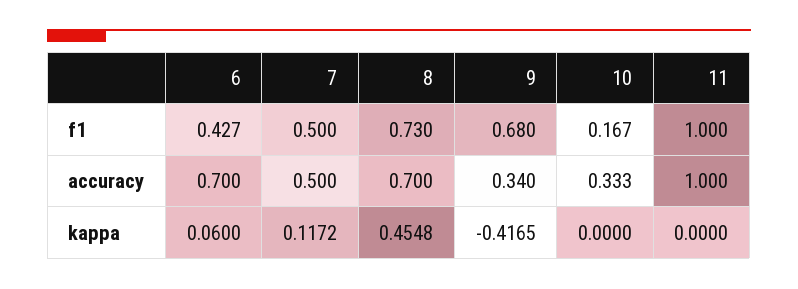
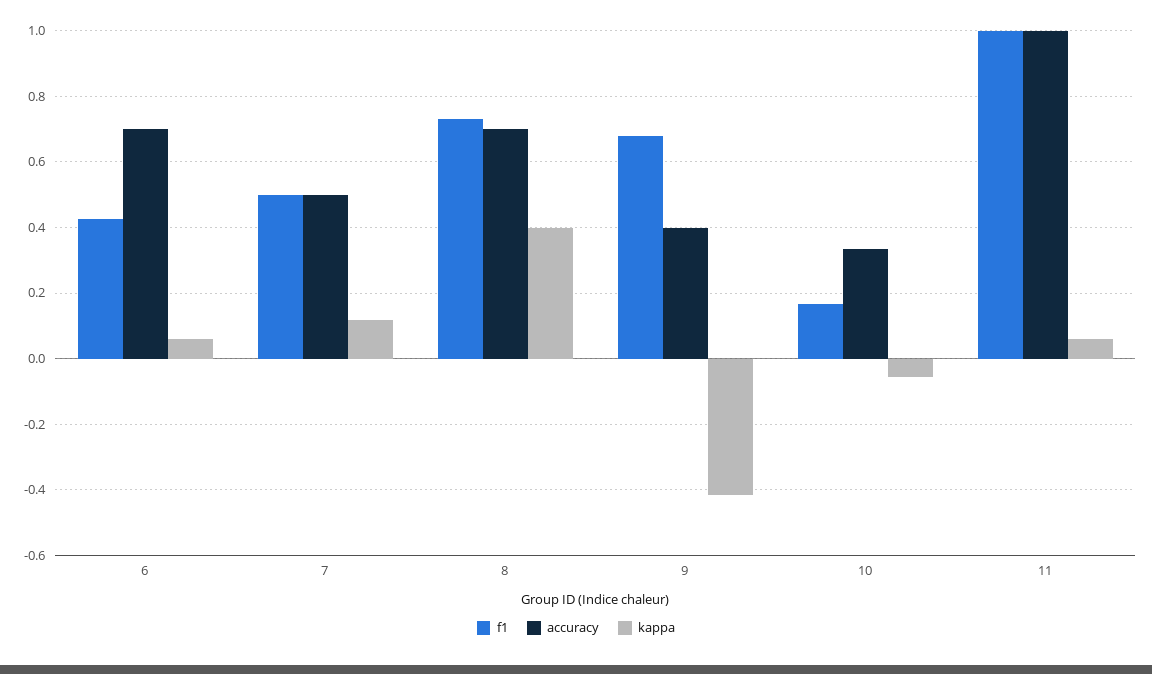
accuracy, 9: 0.34 -> 0.4
kappa, 8: 0.4548 -> 0.4
kappa, 10: 0 -> -0.06
kappa, 11: 0 -> 0.06

